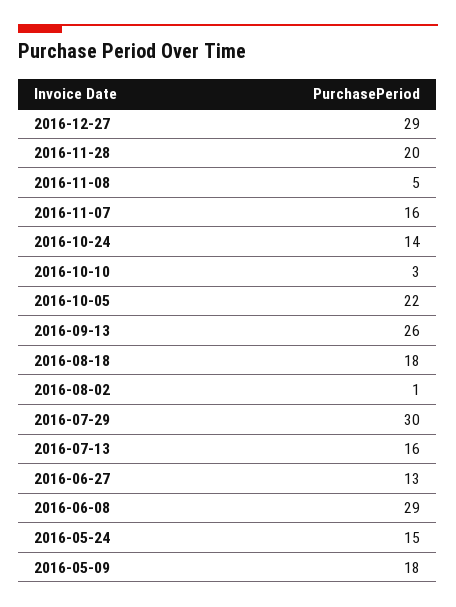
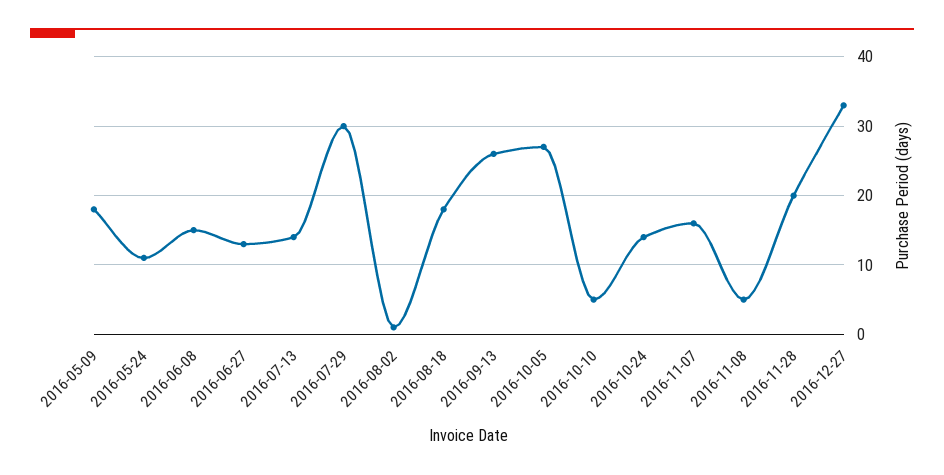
2016-12-27: 29 -> 33
2016-10-10: 3 -> 5
2016-10-05: 22 -> 27
2016-07-13: 16 -> 14
2016-06-08: 29 -> 15
2016-05-24: 15 -> 11

